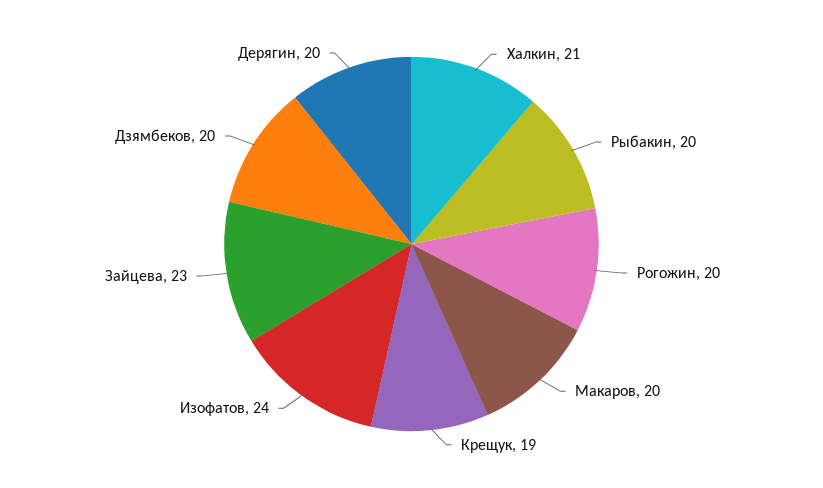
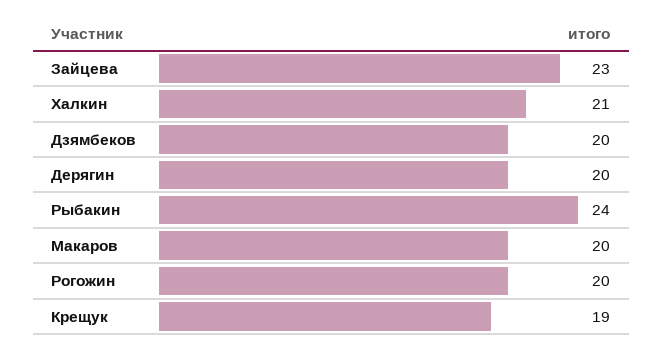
Рыбакин: 20 -> 24
Изофатов: 24 -> none

